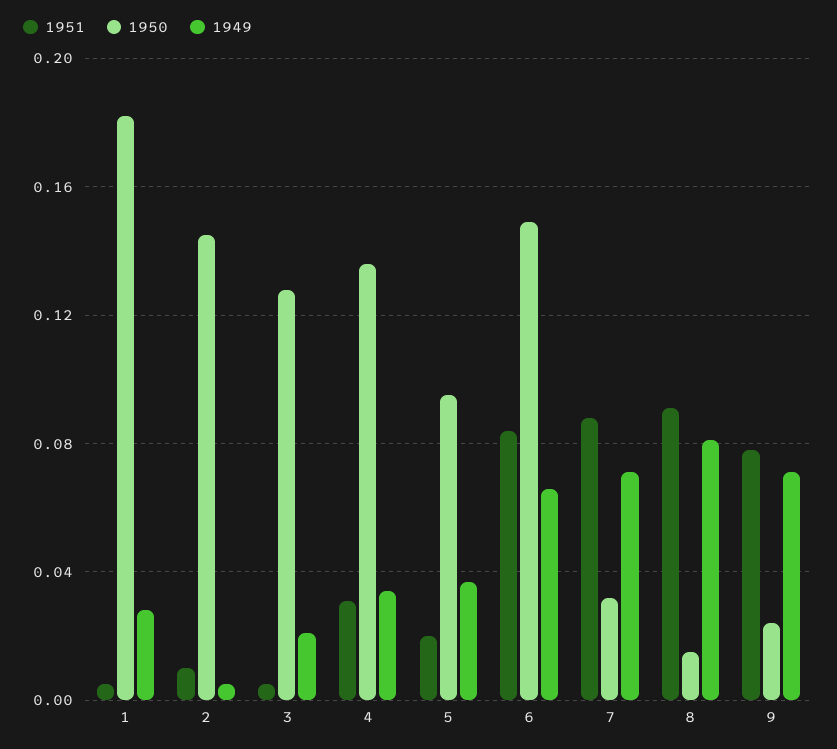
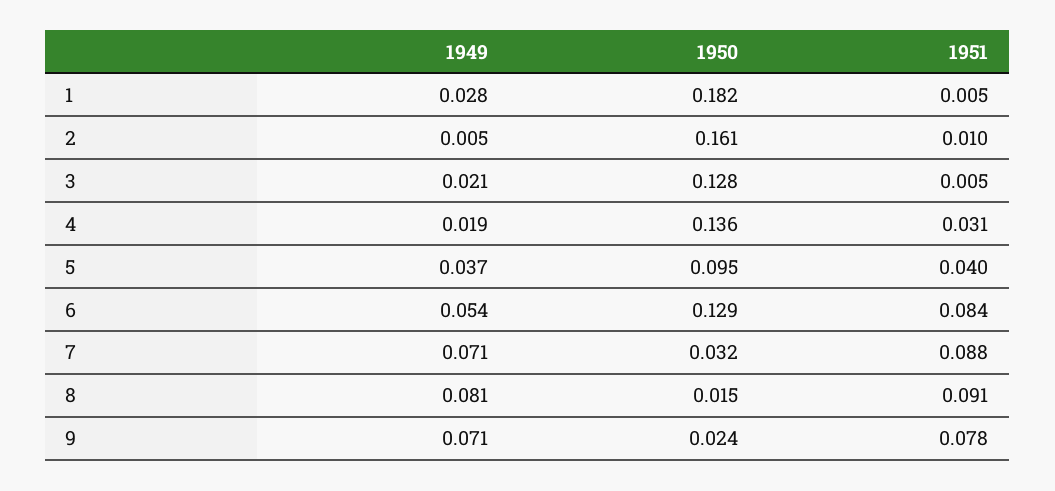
1950, 2: 0.145 -> 0.161
1949, 4: 0.035 -> 0.019
1951, 5: 0.02 -> 0.04
1950, 6: 0.15 -> 0.129
1949, 6: 0.065 -> 0.054

